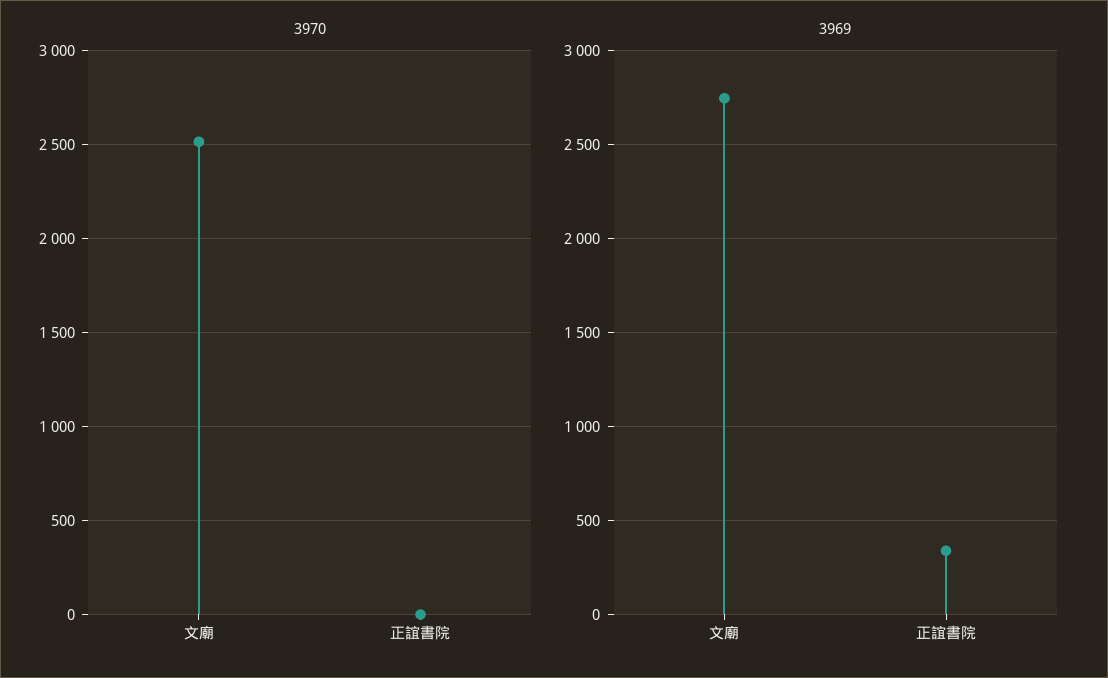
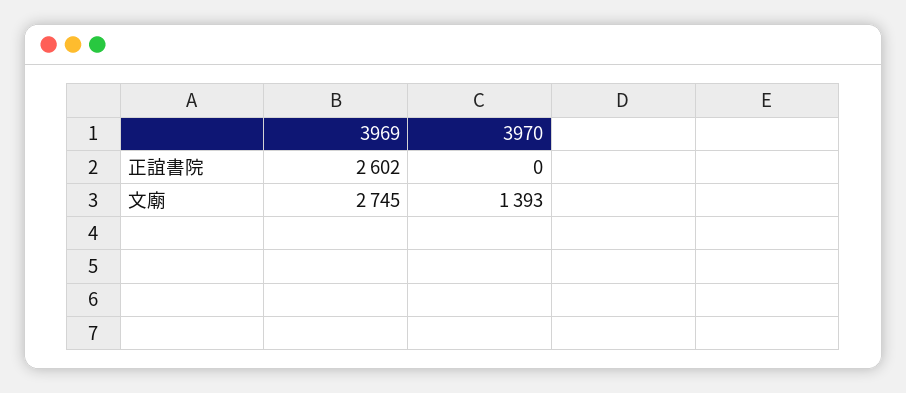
3970, 文廟: 2500 -> 1393
3969, 正誼書院: 350 -> 2602

